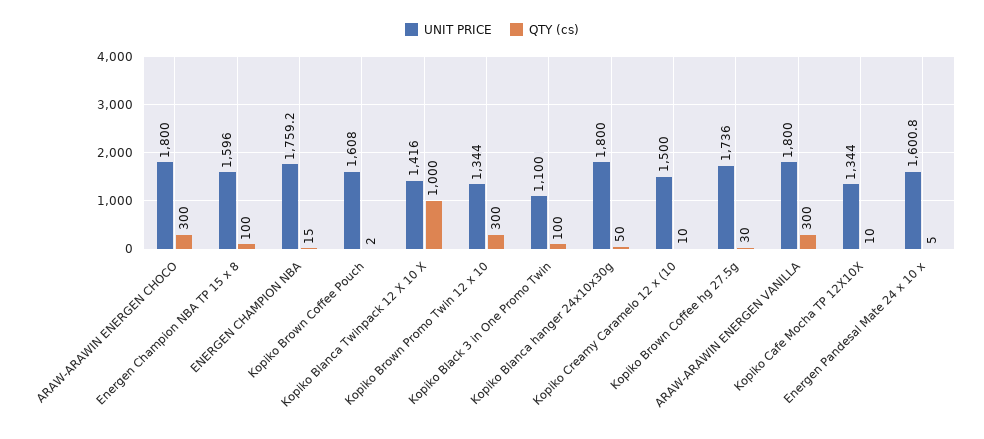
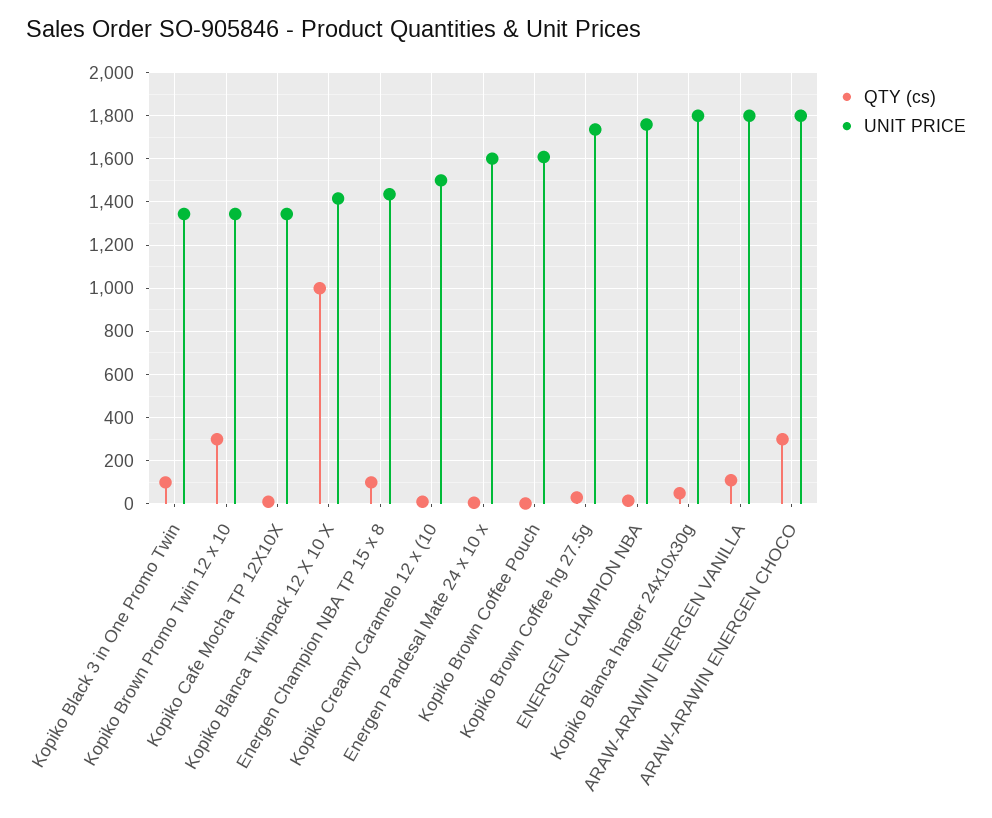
UNIT PRICE, Energen Champion NBA TP 15 x 8: 1596 -> 1450
UNIT PRICE, Kopiko Black 3 in One Promo Twin: 1100 -> 1350
QTY (cs), ARAW-ARAWIN ENERGEN VANILLA: 300 -> 100

